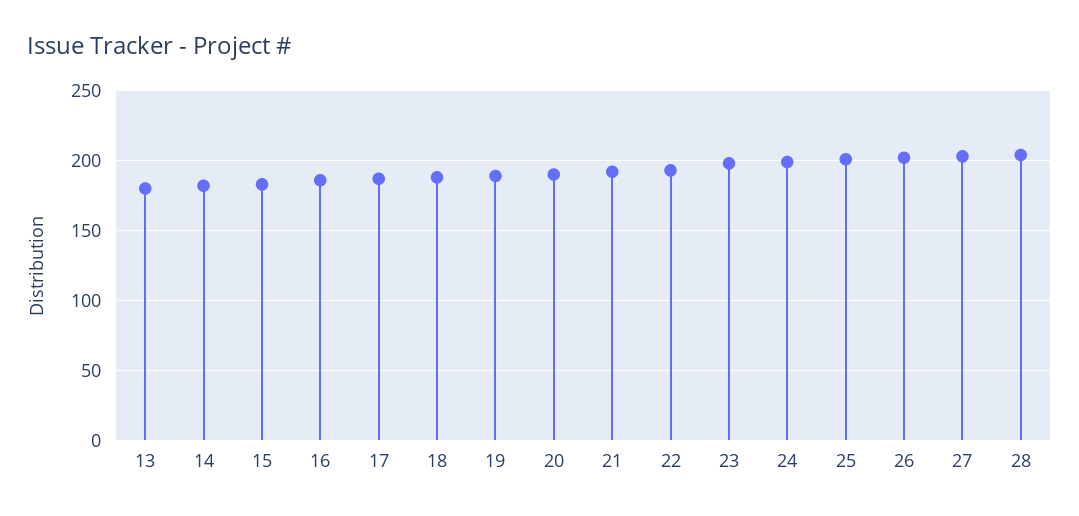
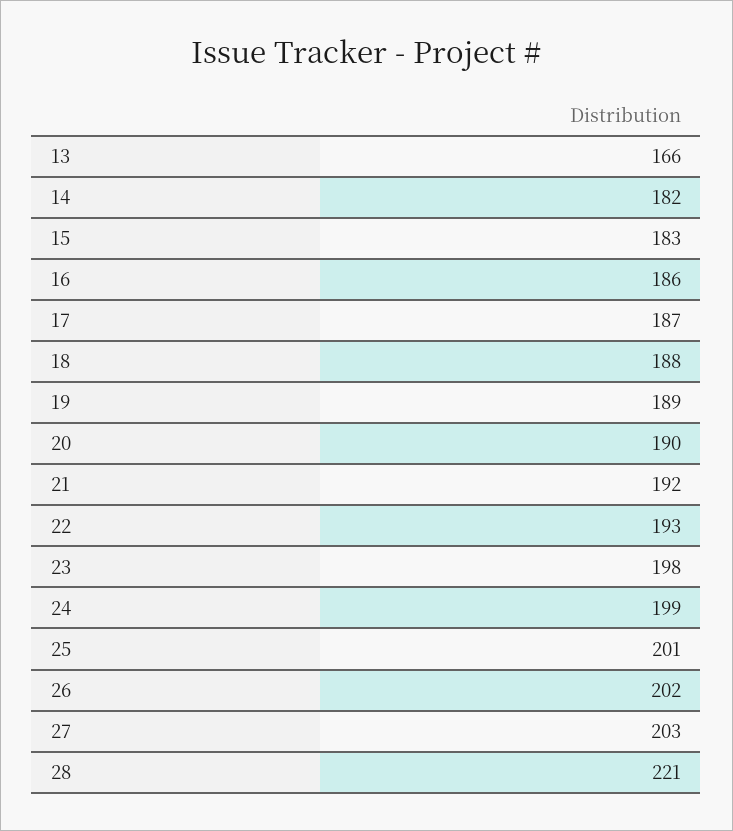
13: 180 -> 166
28: 205 -> 221

